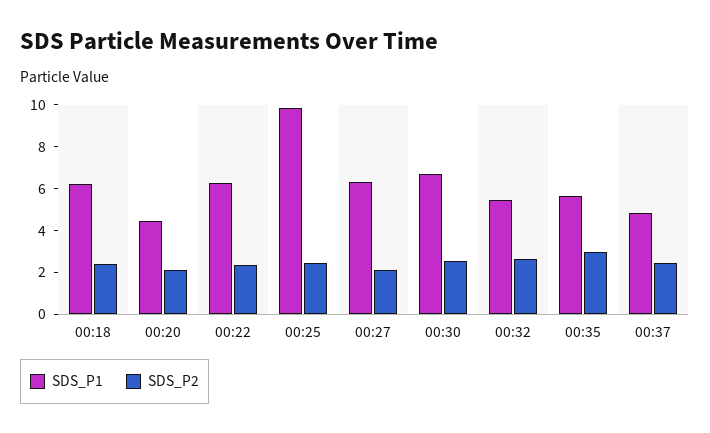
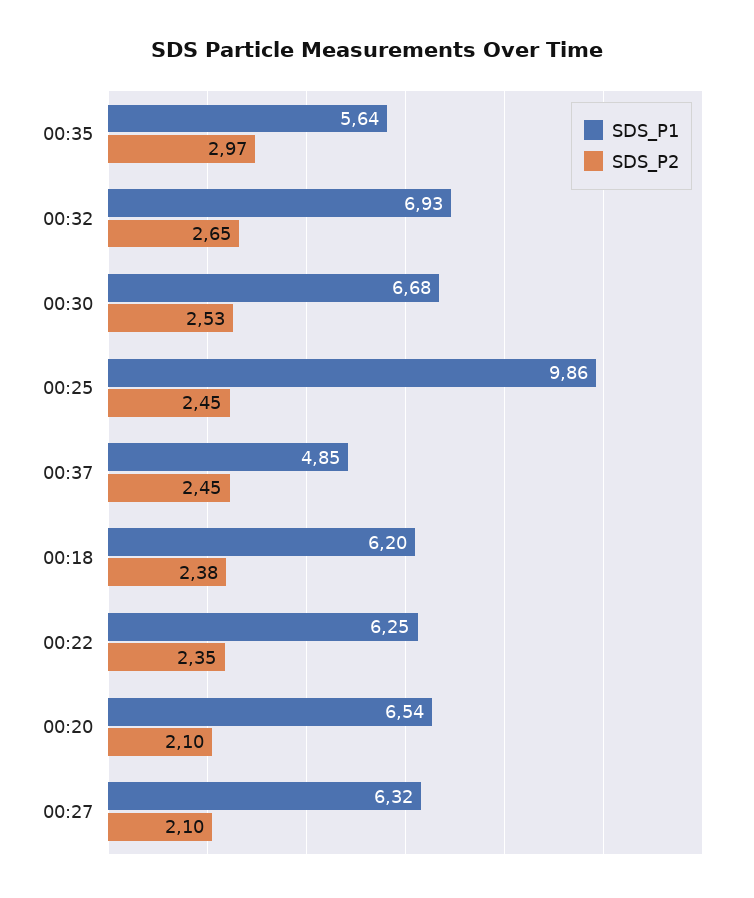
SDS_P1, 00:20: 4.5 -> 6.54
SDS_P1, 00:32: 5.5 -> 6.93

